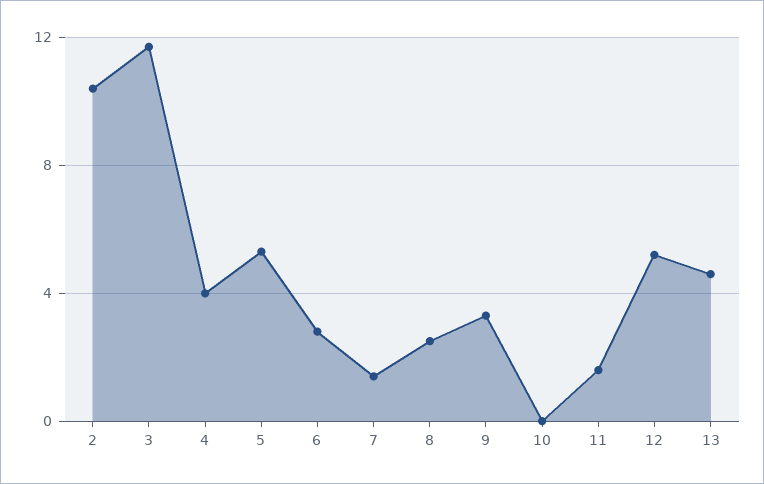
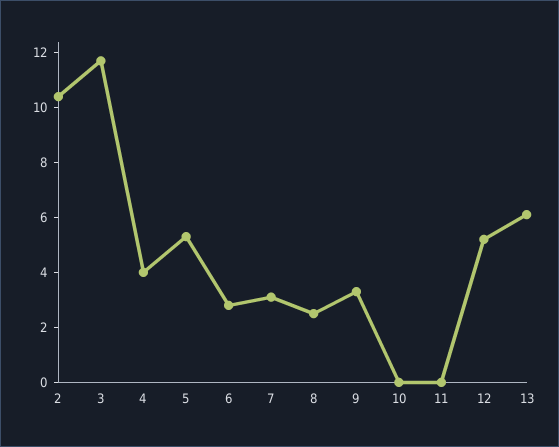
7: 1.5 -> 3
11: 1.5 -> 0
13: 4.5 -> 6

